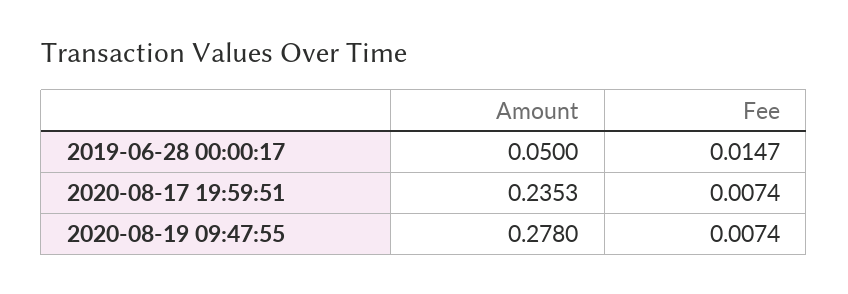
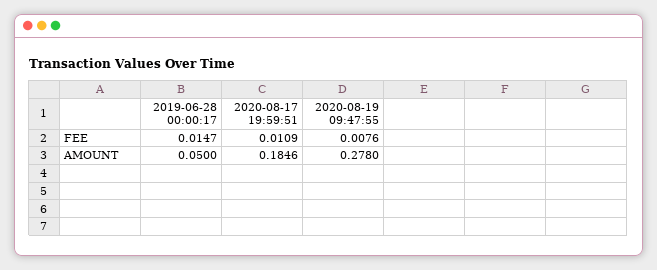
Amount, 2020-08-17 19:59:51: 0.2353 -> 0.1846
Fee, 2020-08-17 19:59:51: 0.0074 -> 0.0109
Fee, 2020-08-19 09:47:55: 0.0074 -> 0.0076

